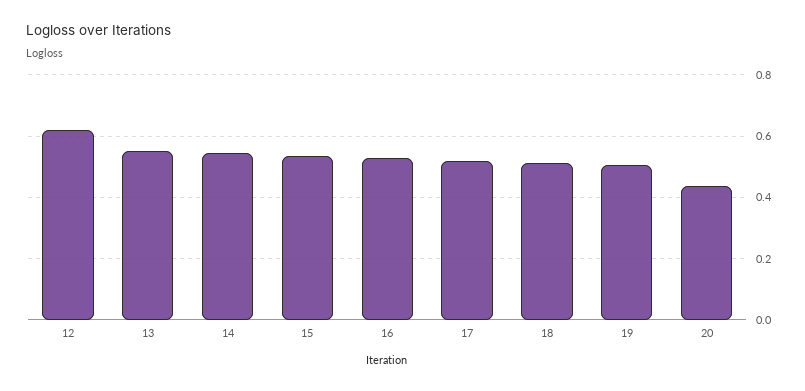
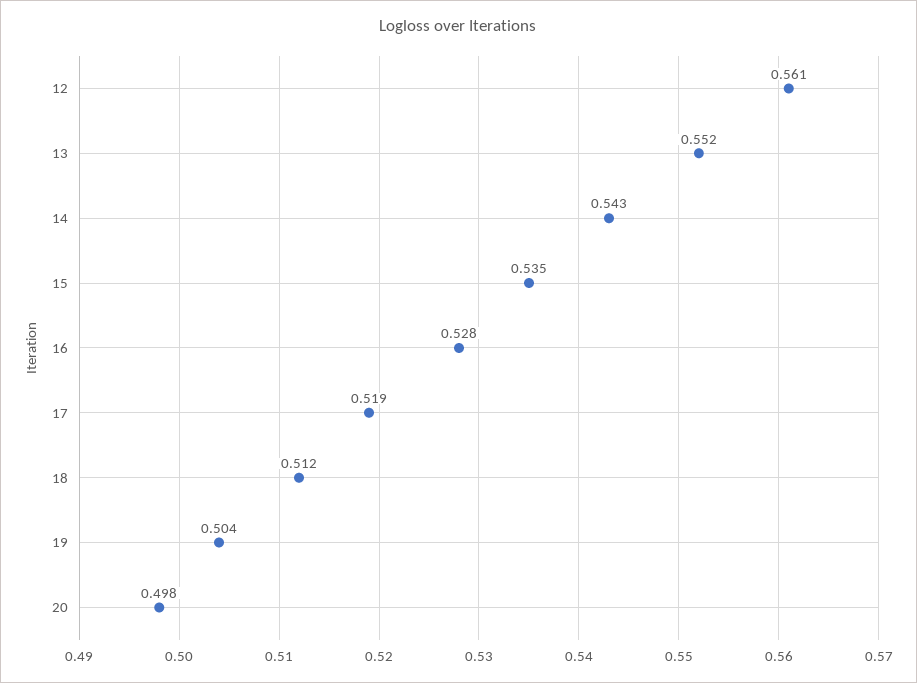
12: 0.62 -> 0.561
20: 0.44 -> 0.498

